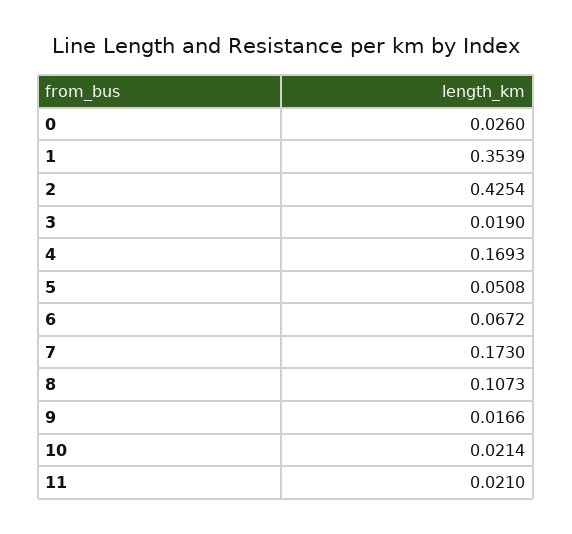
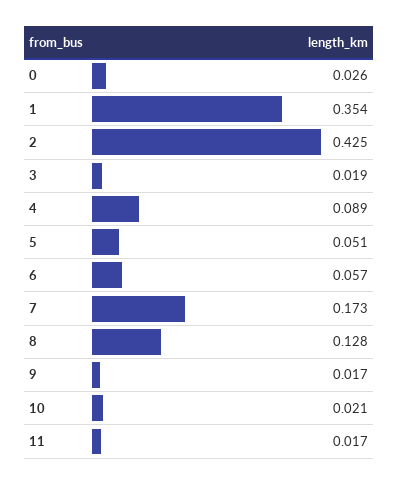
4: 0.1693 -> 0.089
6: 0.0672 -> 0.057
8: 0.1073 -> 0.128
11: 0.021 -> 0.017

